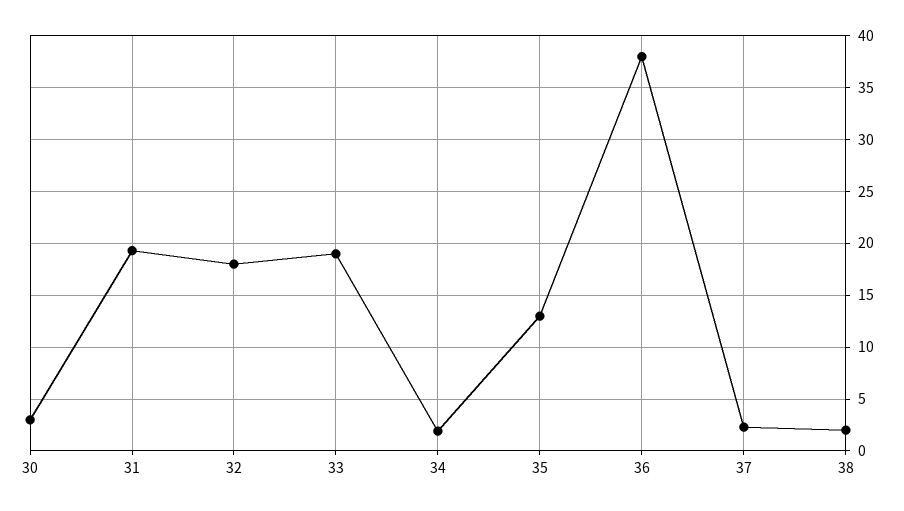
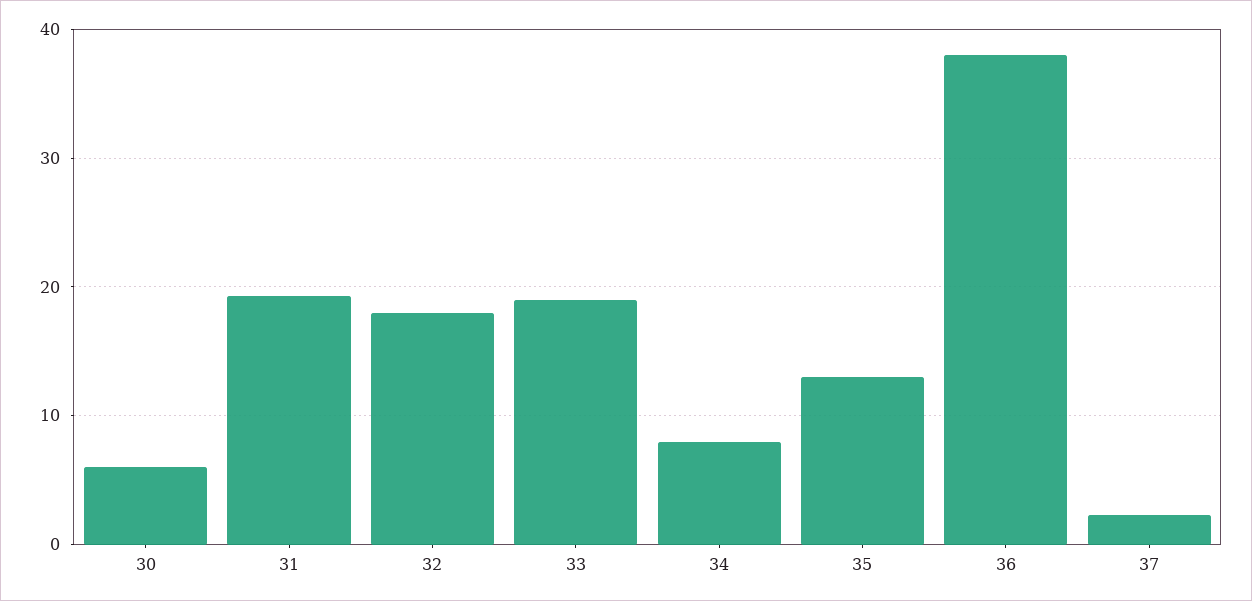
30: 3 -> 6
34: 2 -> 8
38: 2 -> none

